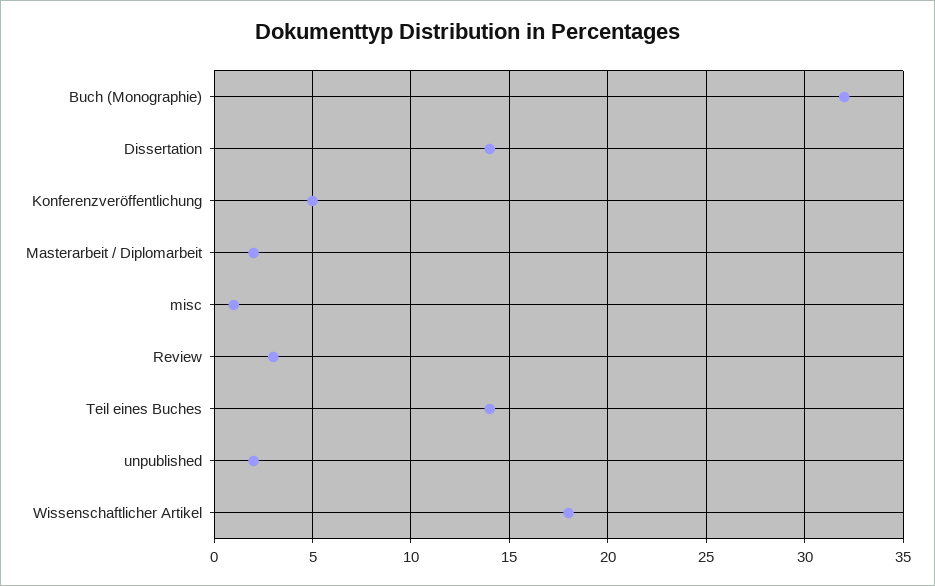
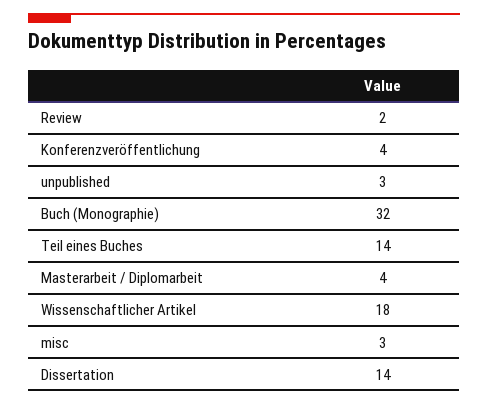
Konferenzveröffentlichung: 5 -> 4
Masterarbeit / Diplomarbeit: 2 -> 4
misc: 1 -> 3
Review: 3 -> 2
unpublished: 2 -> 3

